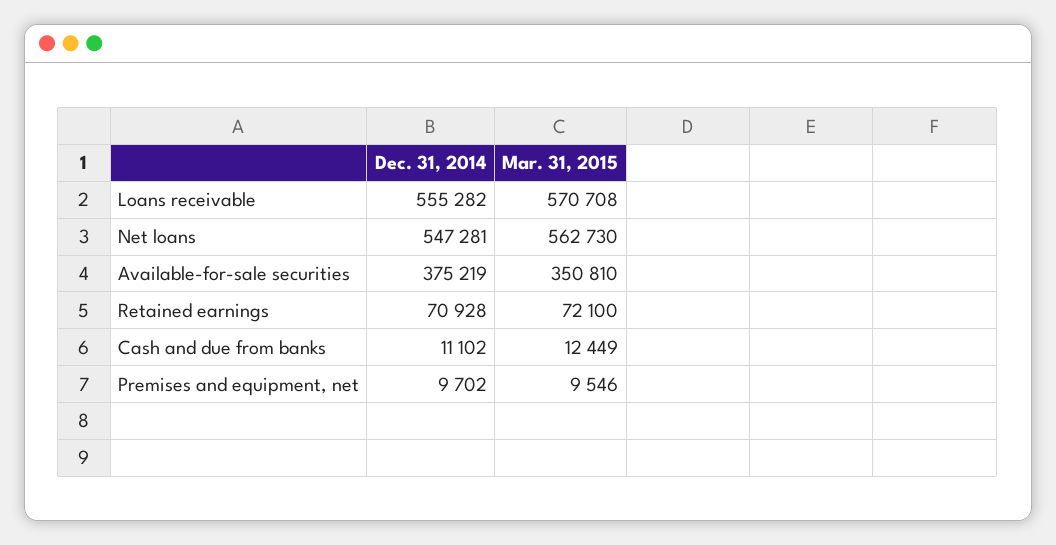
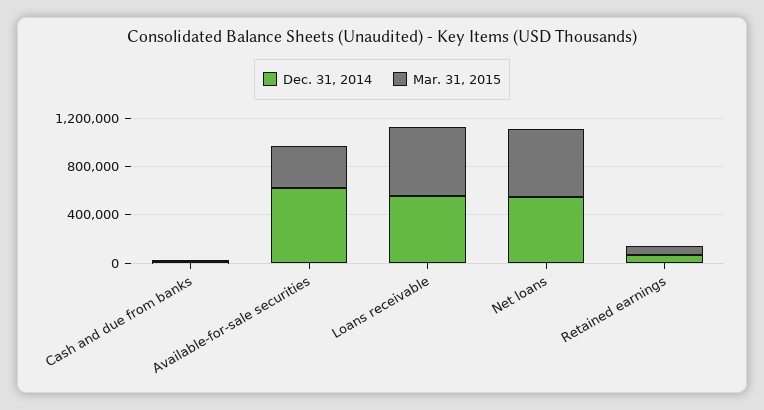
Dec. 31, 2014, Available-for-sale securities: 375219 -> 600000
Dec. 31, 2014, Premises and equipment, net: 9702 -> none
Mar. 31, 2015, Premises and equipment, net: 9546 -> none

